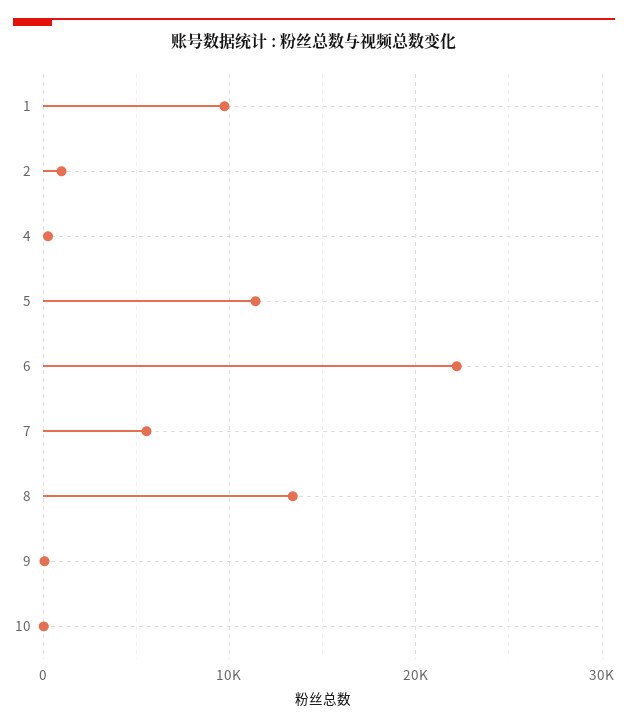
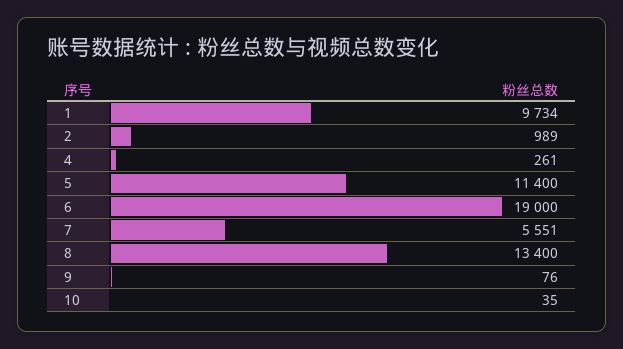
6: 22000 -> 19000

